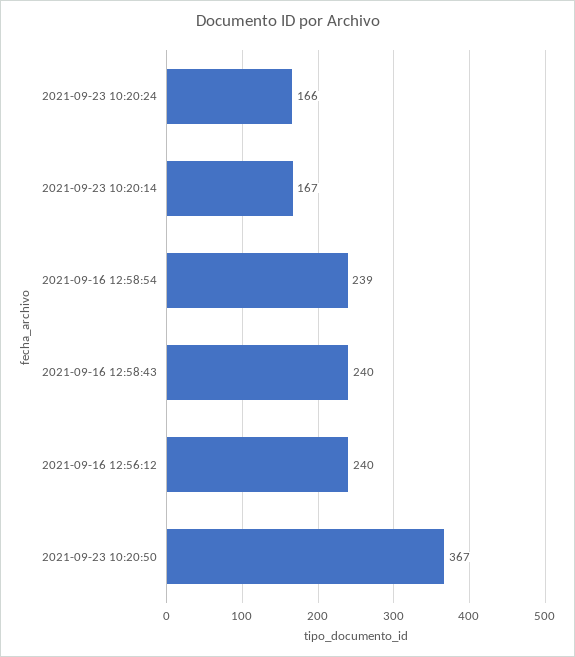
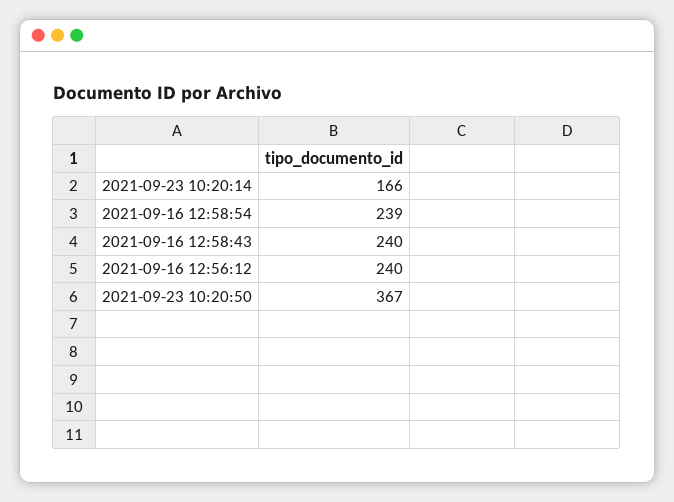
2021-09-23 10:20:24: 166 -> none
2021-09-23 10:20:14: 167 -> 166

